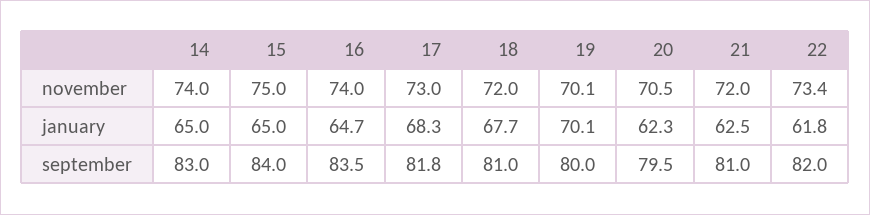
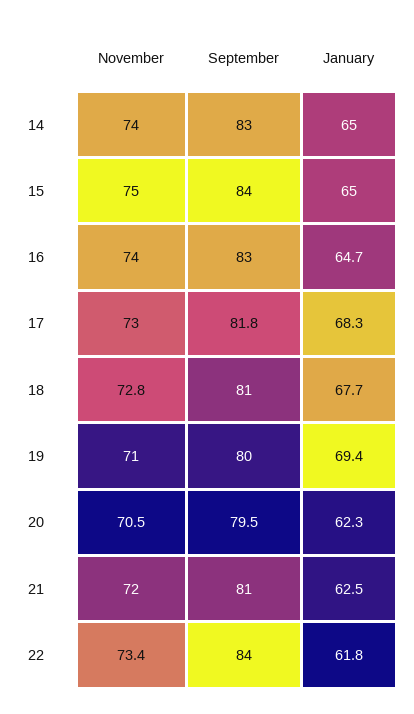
18, november: 72 -> 72.8
19, november: 70.1 -> 71
19, january: 70.1 -> 69.4
16, september: 83.5 -> 83
22, september: 82 -> 84

